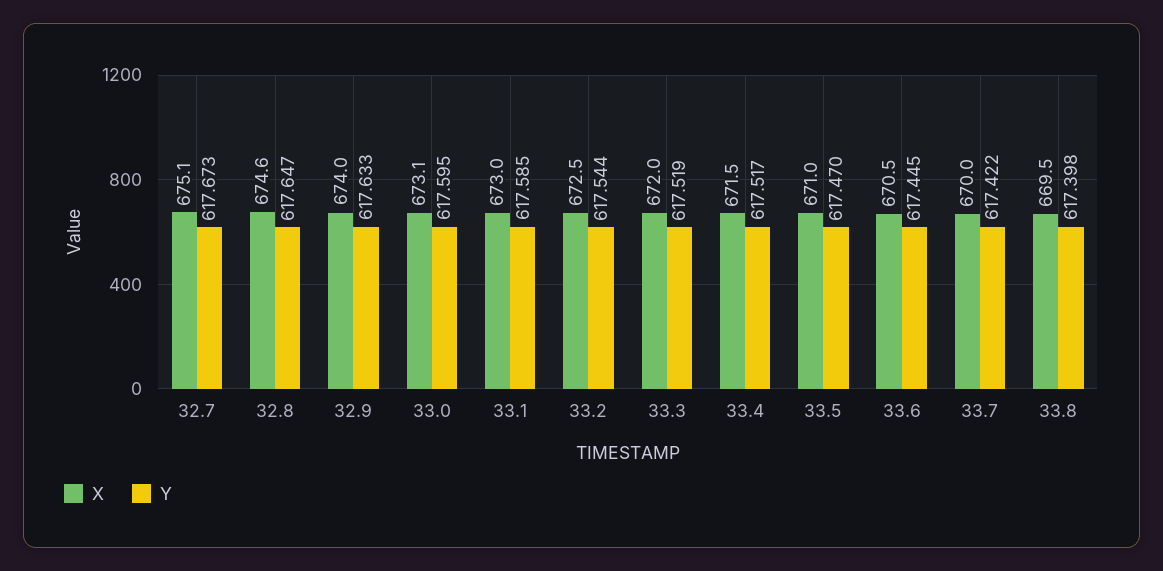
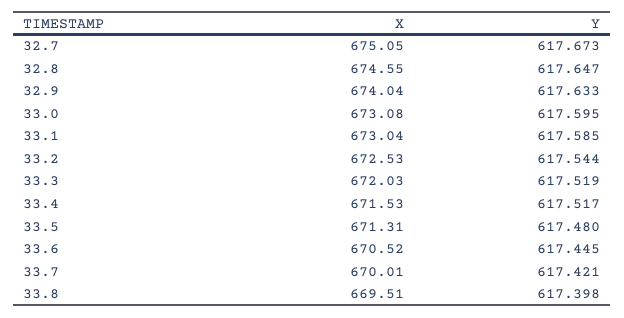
X, 33.5: 671 -> 671.31
Y, 33.5: 617.47 -> 617.48
Y, 33.7: 617.422 -> 617.421

